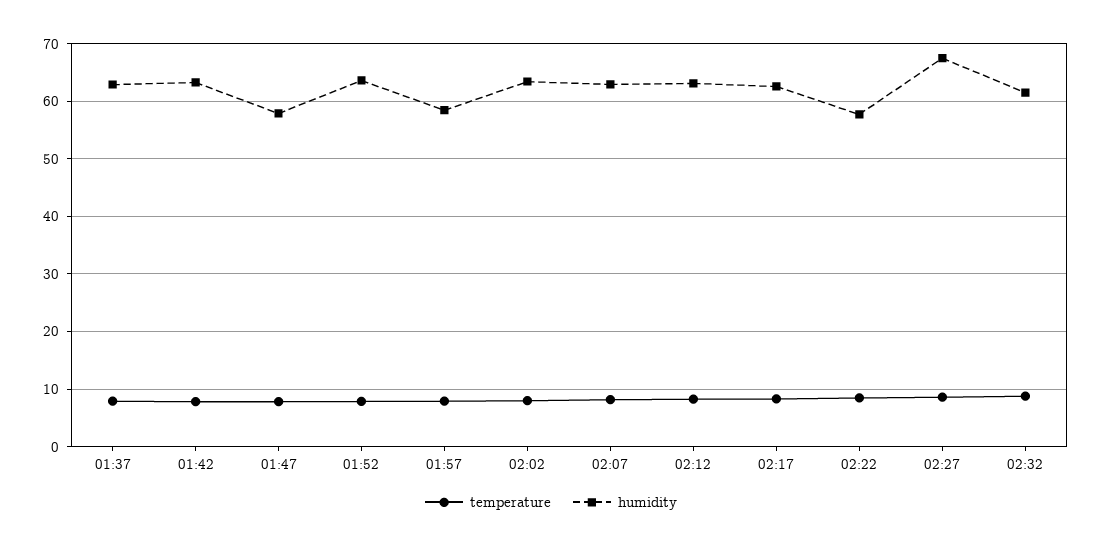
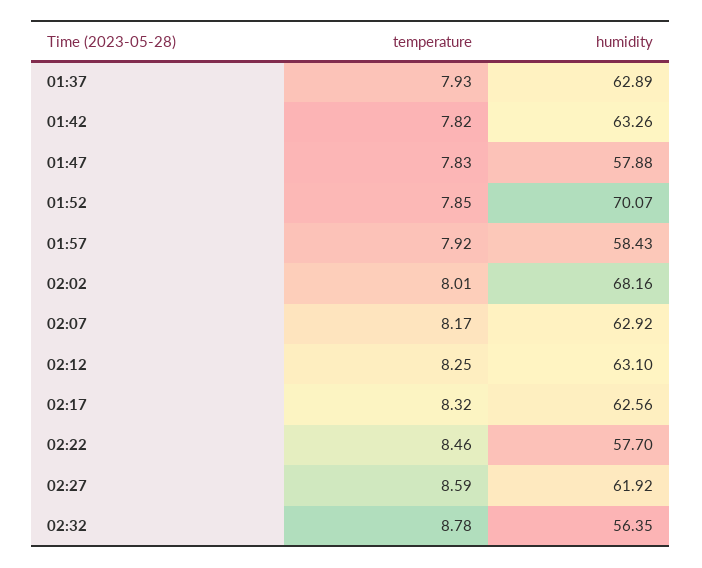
humidity, 01:52: 64 -> 70.07
humidity, 02:02: 64 -> 68.16
humidity, 02:27: 68 -> 61.92
humidity, 02:32: 62 -> 56.35

